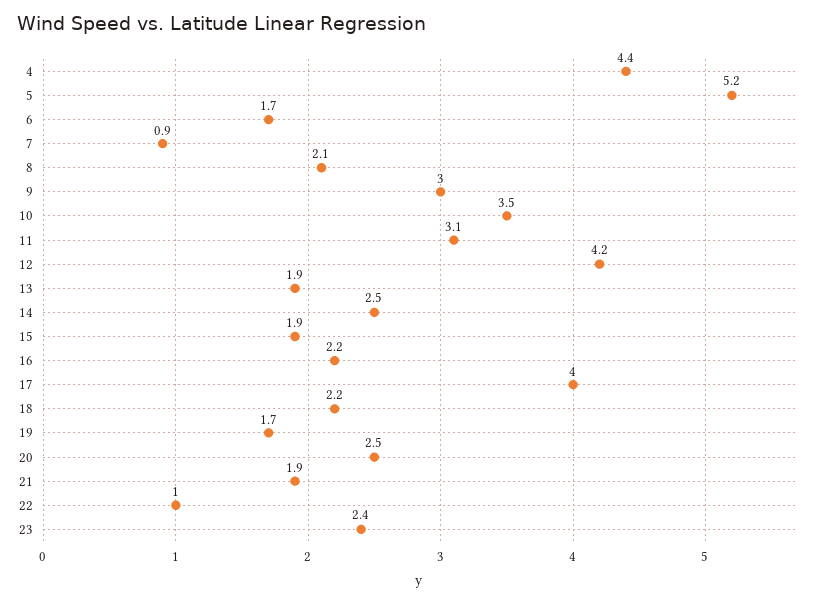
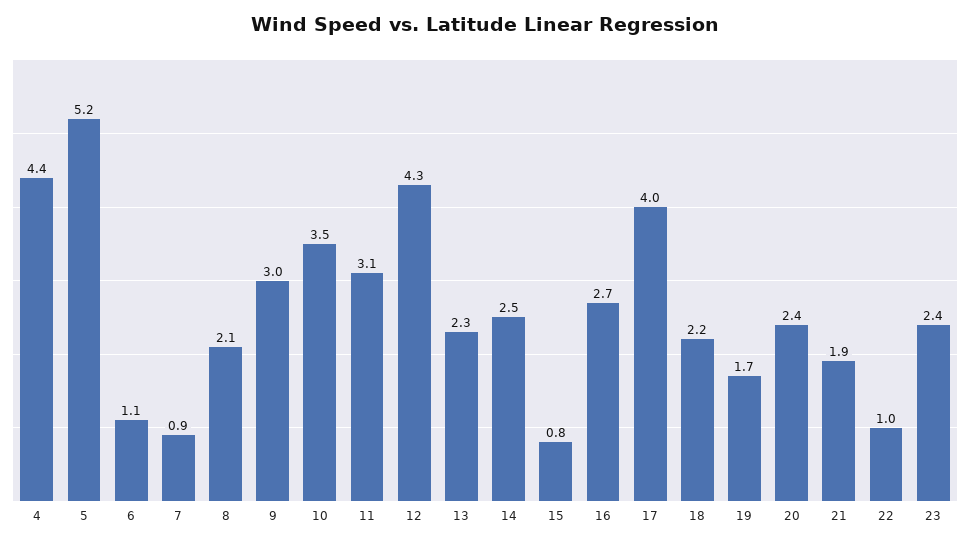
6: 1.7 -> 1.1
12: 4.2 -> 4.3
13: 1.9 -> 2.3
15: 1.9 -> 0.8
16: 2.2 -> 2.7
20: 2.5 -> 2.4

